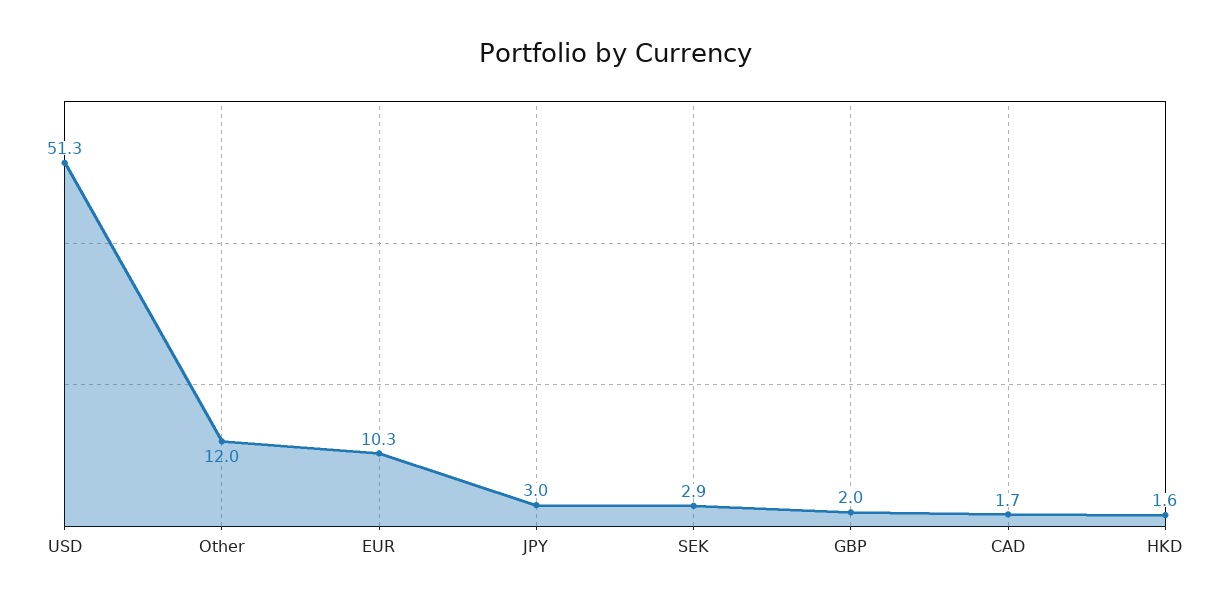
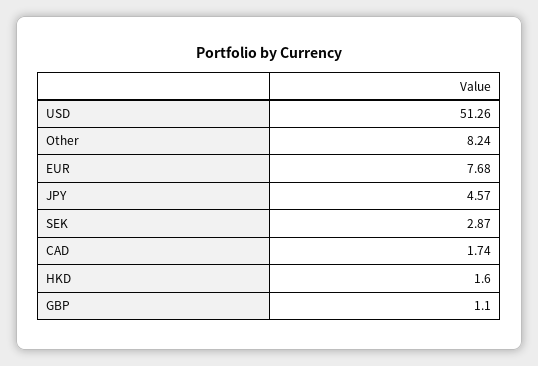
Other: 12 -> 8.24
EUR: 10.3 -> 7.68
JPY: 3 -> 4.57
GBP: 2 -> 1.1

